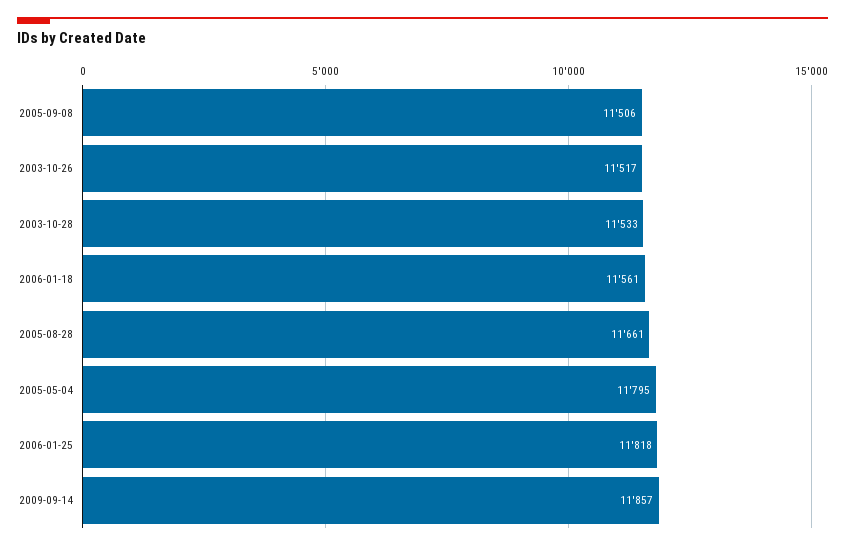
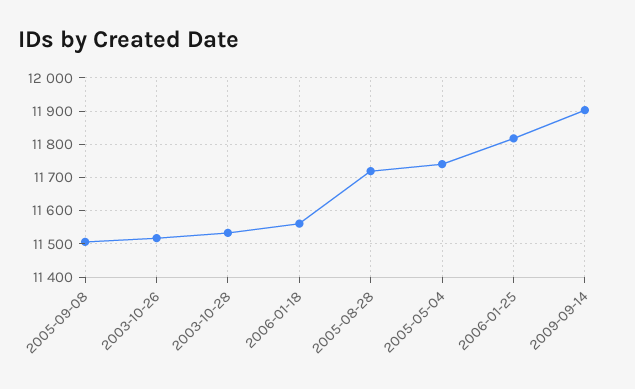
2005-08-28: 11661 -> 11720
2005-05-04: 11795 -> 11740
2009-09-14: 11857 -> 11900

